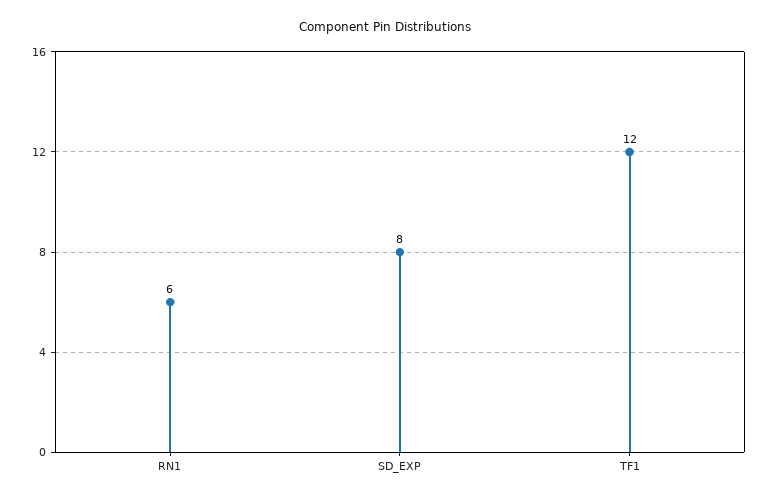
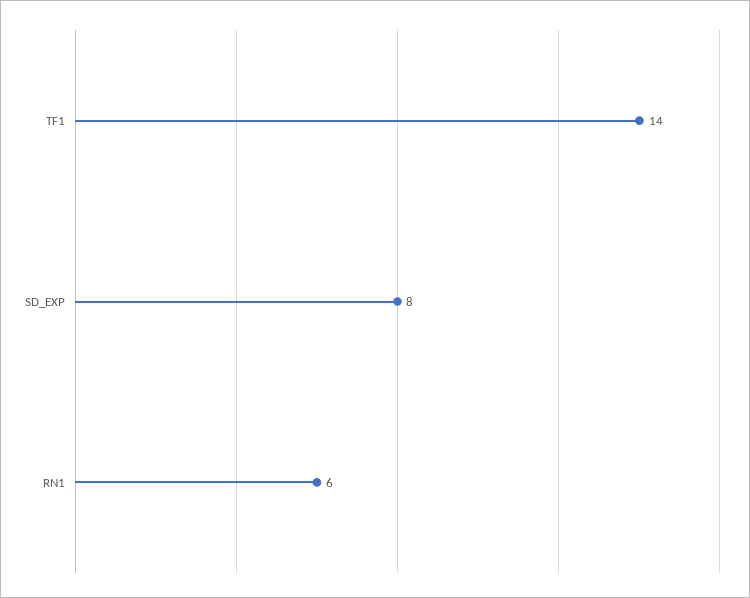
TF1: 12 -> 14

